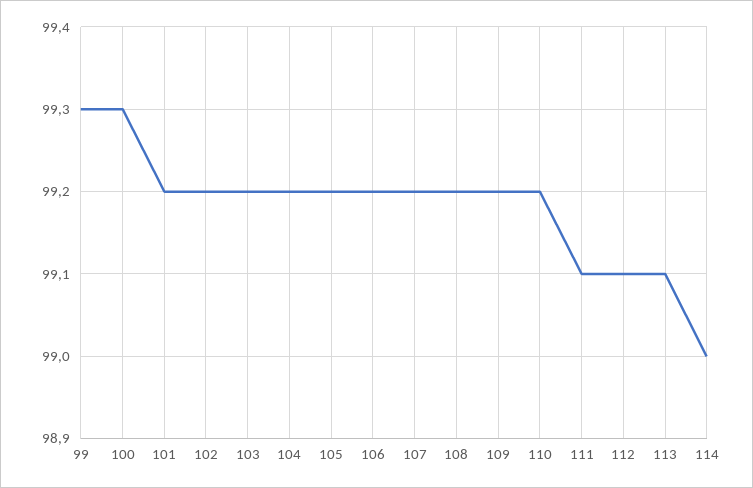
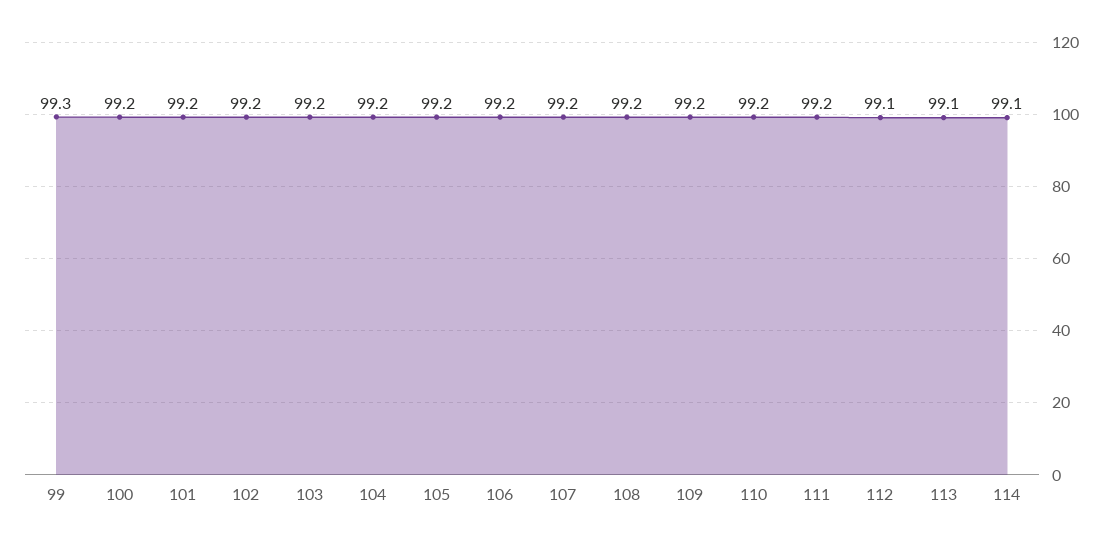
100: 99.3 -> 99.2
111: 99.1 -> 99.2
114: 99 -> 99.1

